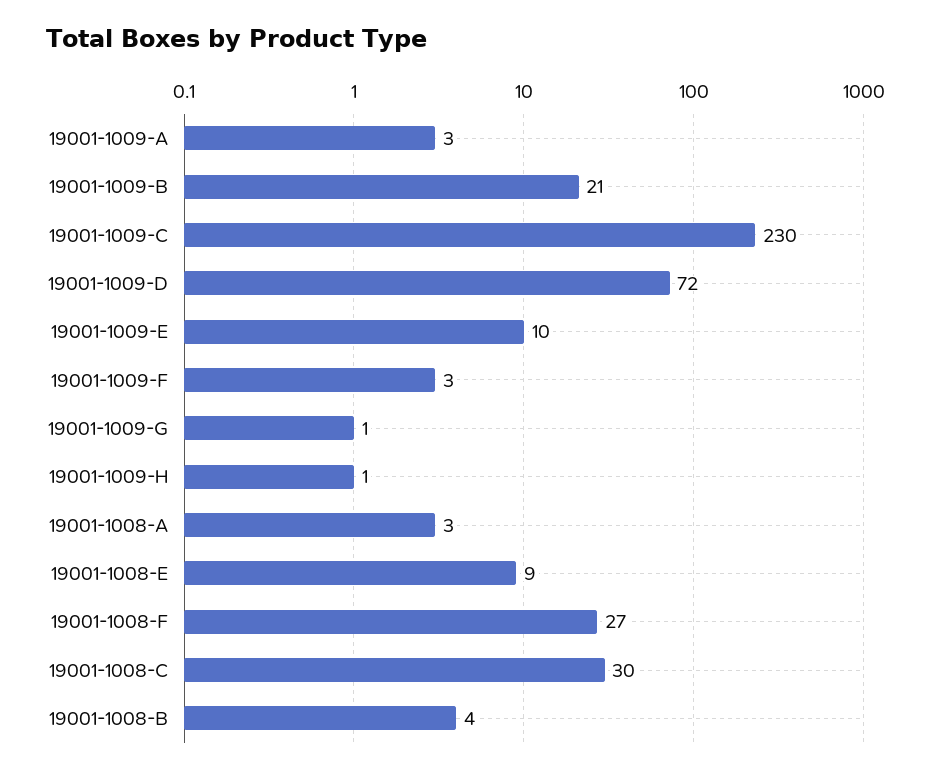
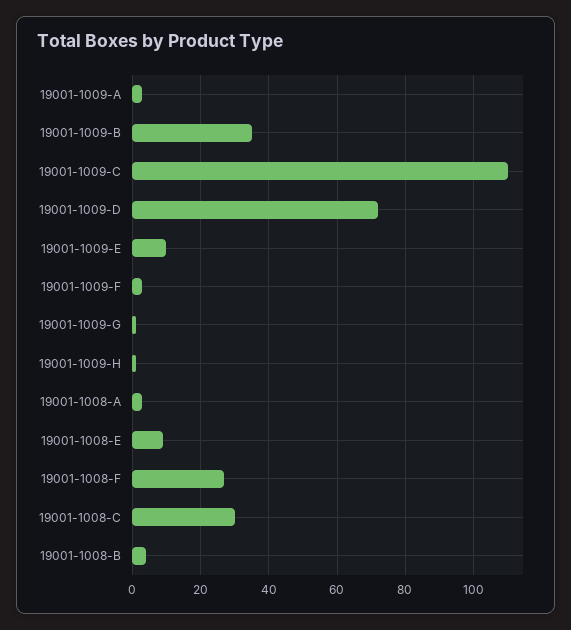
19001-1009-B: 21 -> 35
19001-1009-C: 230 -> 110

